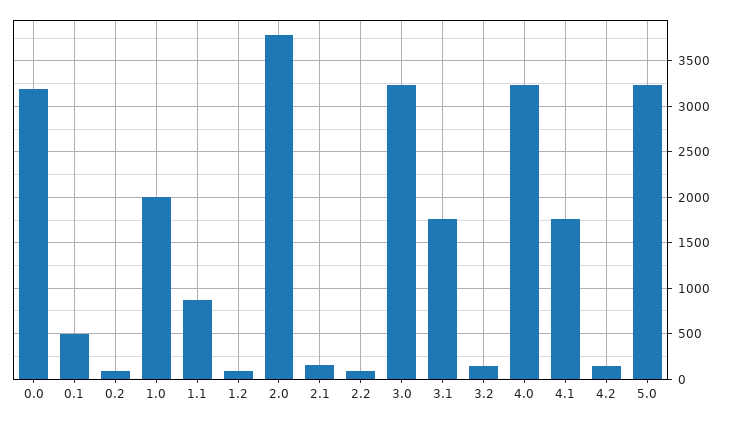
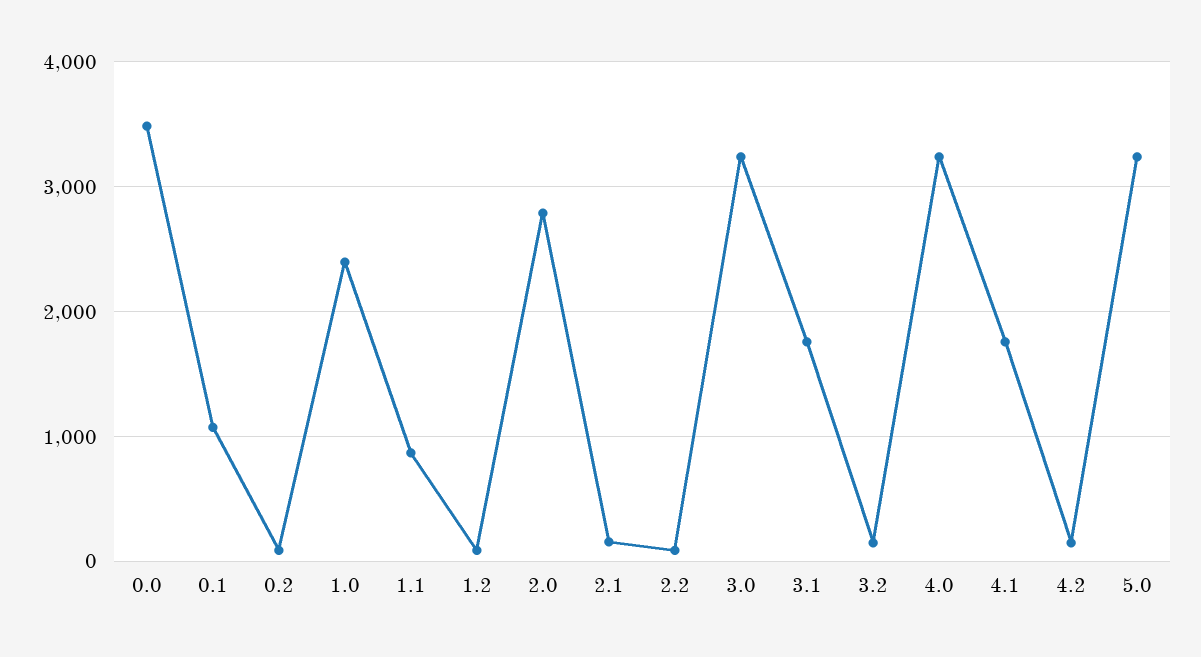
0.0: 3200 -> 3500
0.1: 500 -> 1100
1.0: 2000 -> 2400
2.0: 3800 -> 2800

